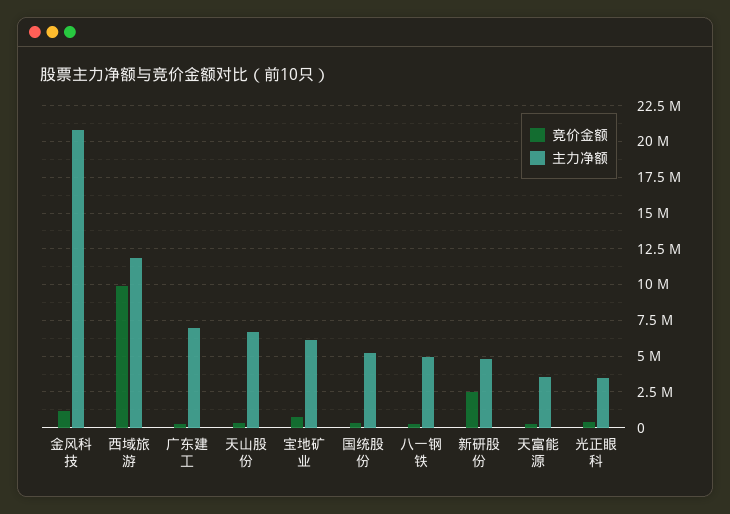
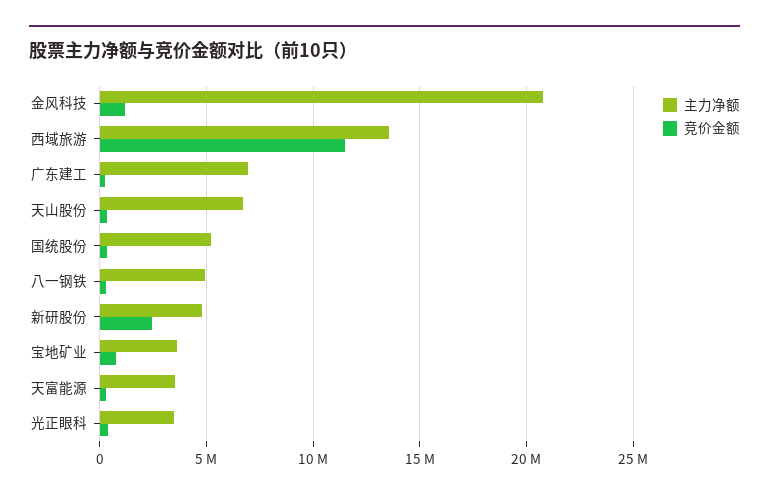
竞价金额, 西域旅游: 10000000 -> 11500000
主力净额, 西域旅游: 12000000 -> 13500000
主力净额, 宝地矿业: 6000000 -> 3500000

